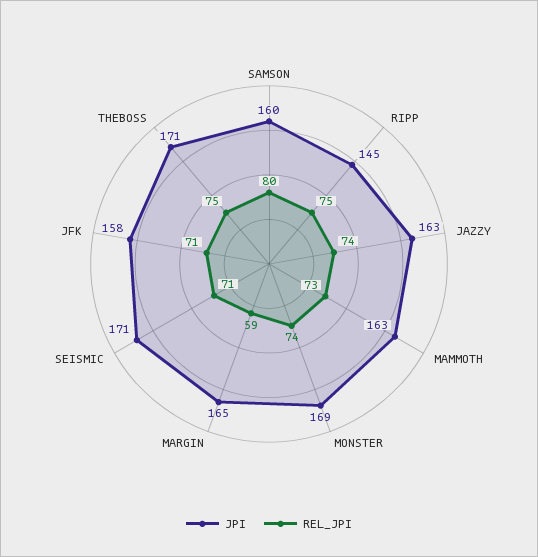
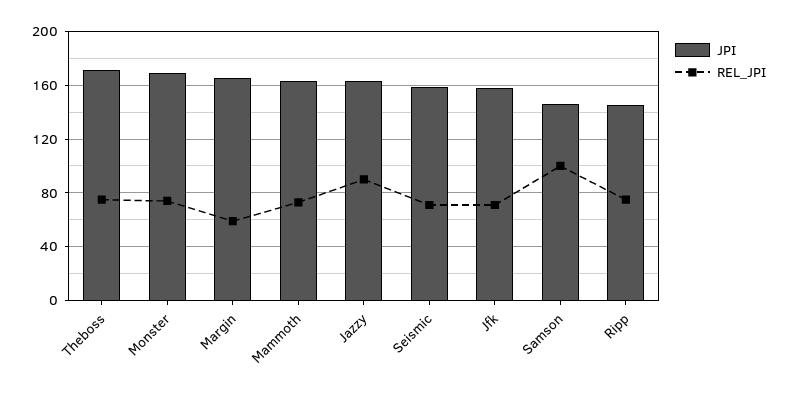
JPI, SAMSON: 160 -> 145
REL_JPI, SAMSON: 80 -> 100
REL_JPI, JAZZY: 74 -> 90
JPI, SEISMIC: 171 -> 160

